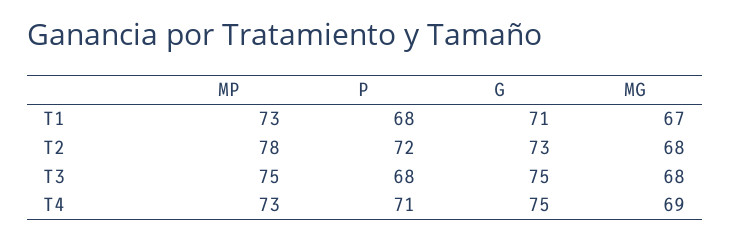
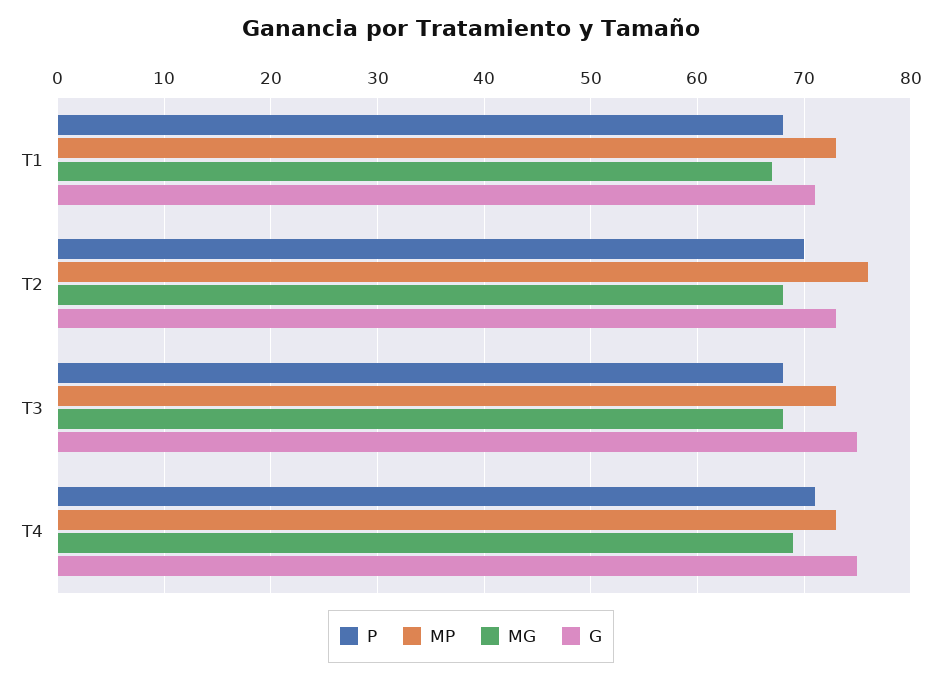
MP, T2: 78 -> 76
P, T2: 72 -> 70
MP, T3: 75 -> 73

